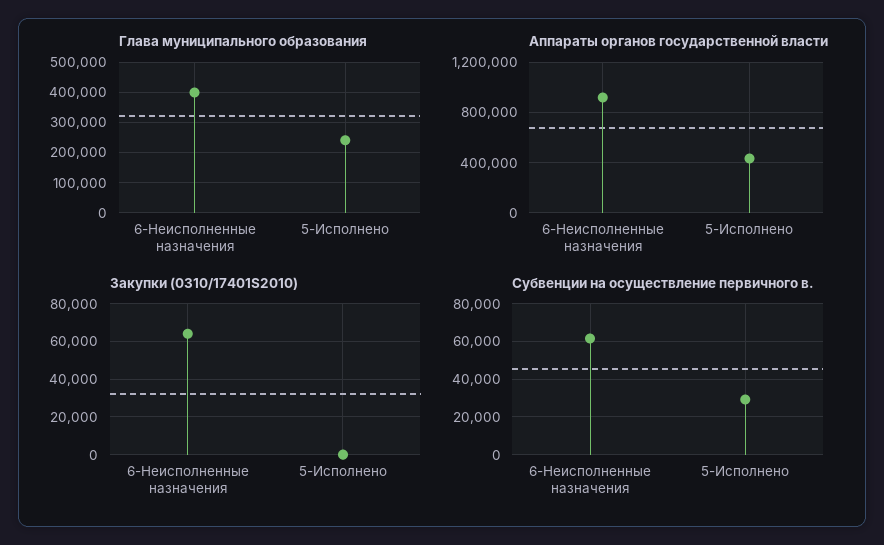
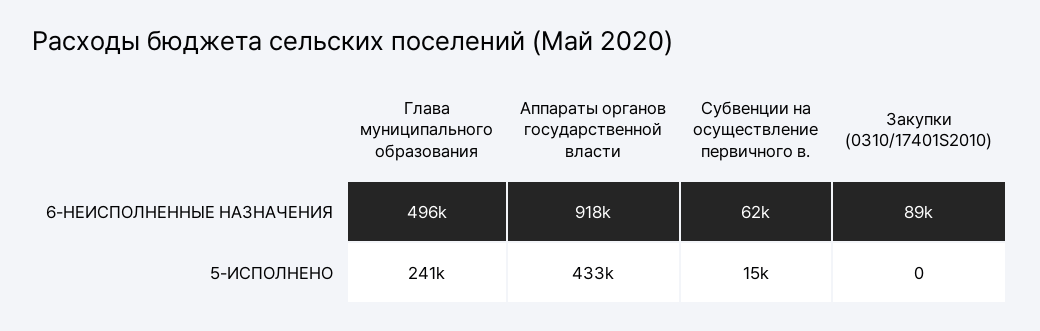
Глава муниципального образования, 6-Неисполненные назначения: 400000 -> 496000
Закупки (0310/17401S2010), 6-Неисполненные назначения: 65000 -> 89000
Субвенции на осуществление первичного в., 5-Исполнено: 30000 -> 15000

